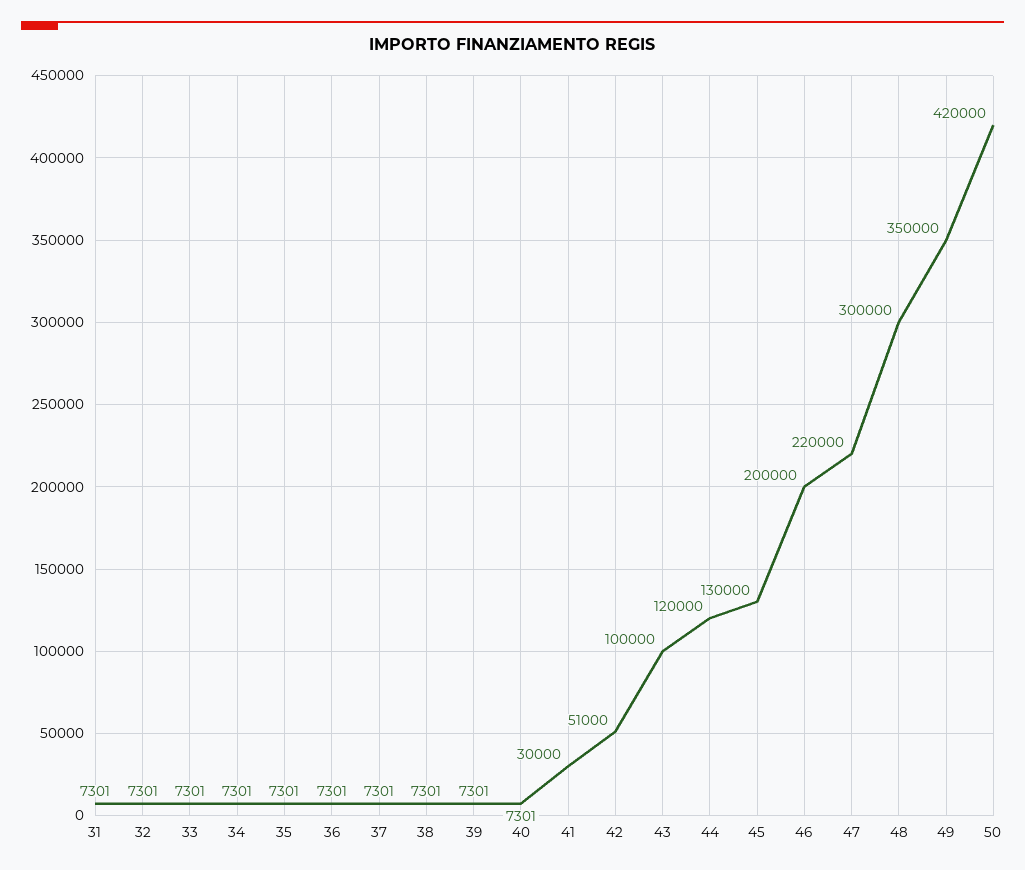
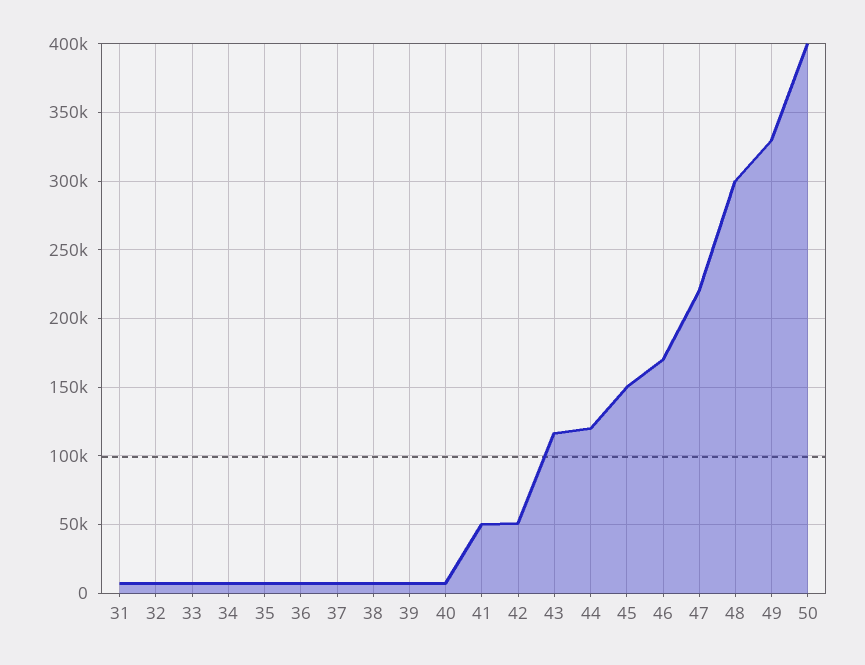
41: 30000 -> 50000
43: 100000 -> 115000
45: 130000 -> 150000
46: 200000 -> 170000
49: 350000 -> 330000
50: 420000 -> 400000

